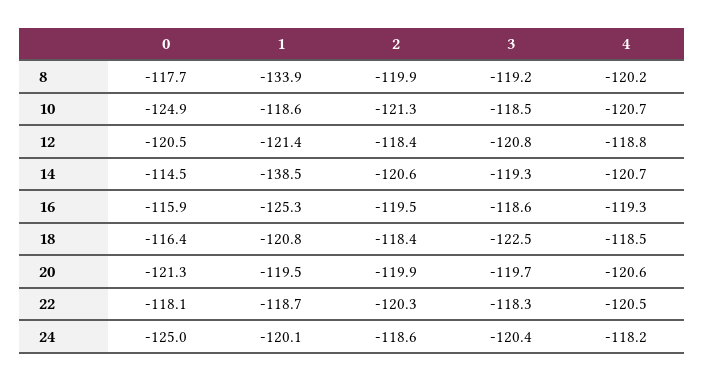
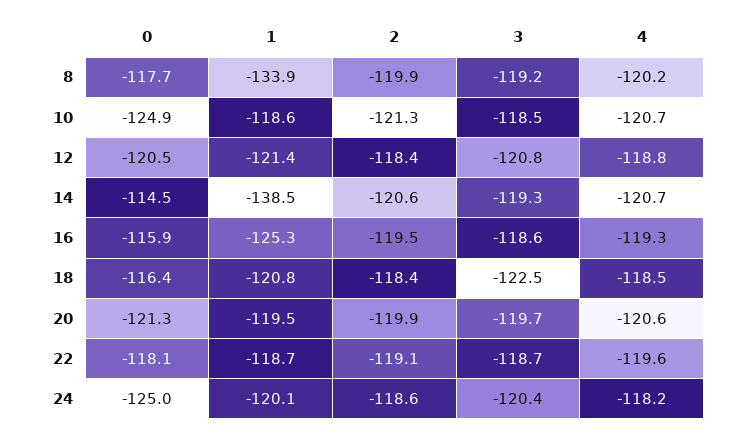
2, 22: -120.3 -> -119.1
3, 22: -118.3 -> -118.7
4, 22: -120.5 -> -119.6

